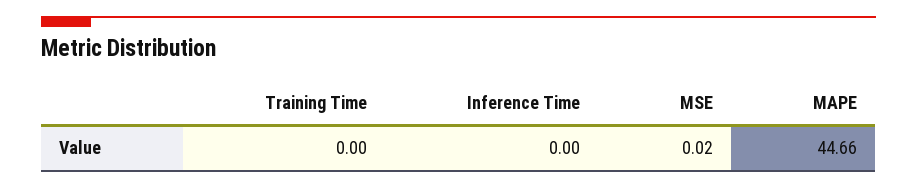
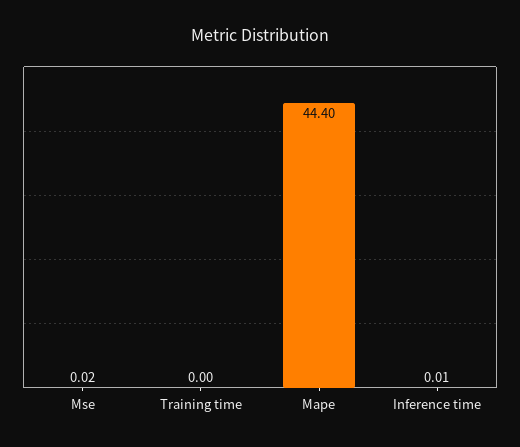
Inference Time: 0 -> 0.01
MAPE: 44.66 -> 44.4

